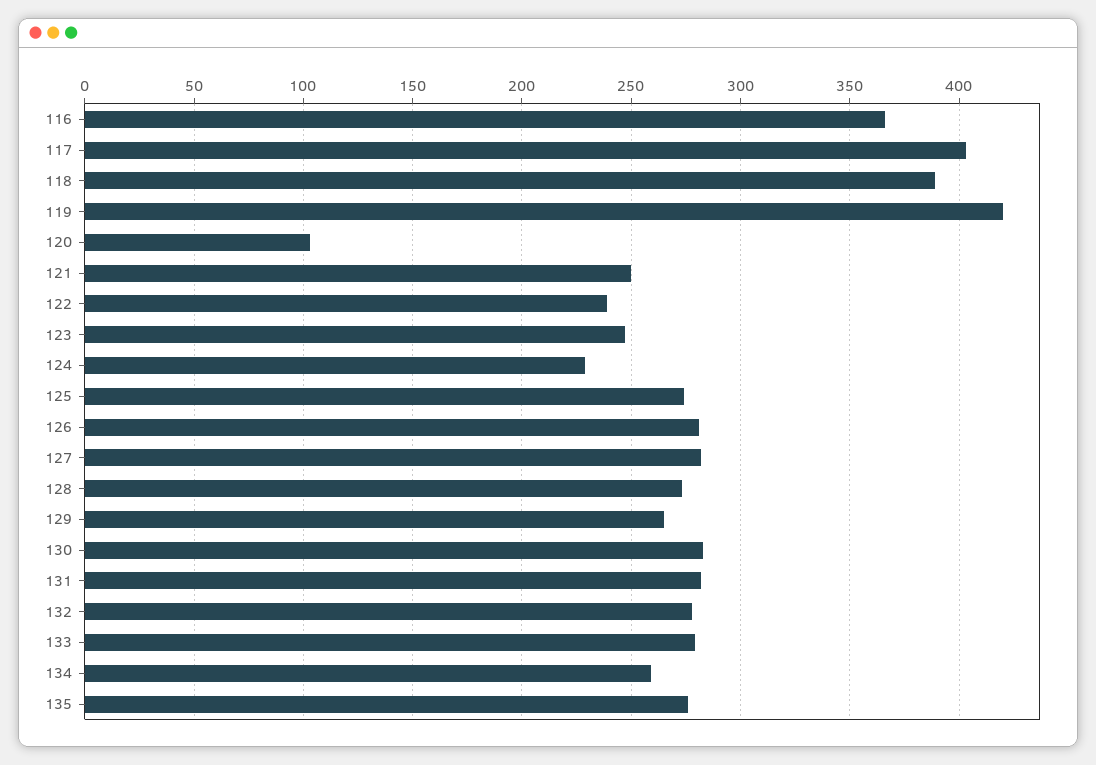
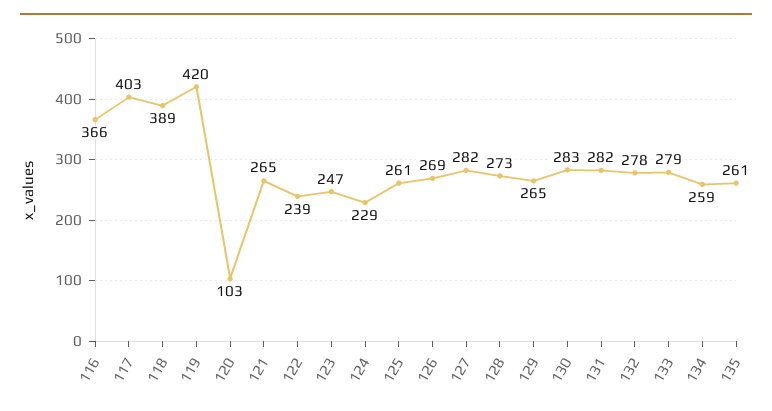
121: 250 -> 265
125: 275 -> 261
126: 280 -> 269
135: 275 -> 261

